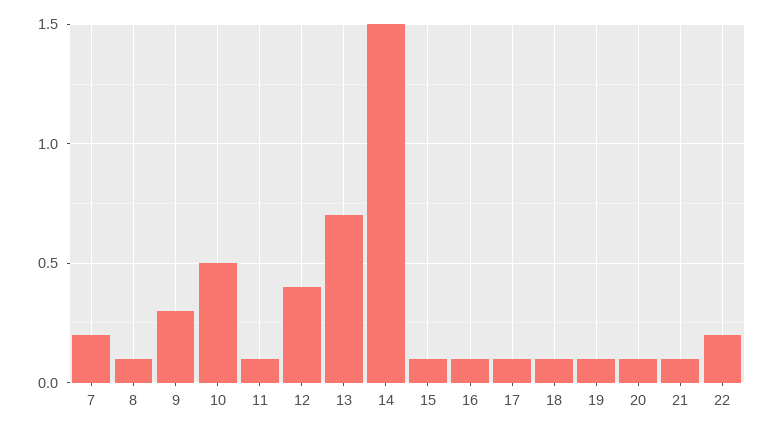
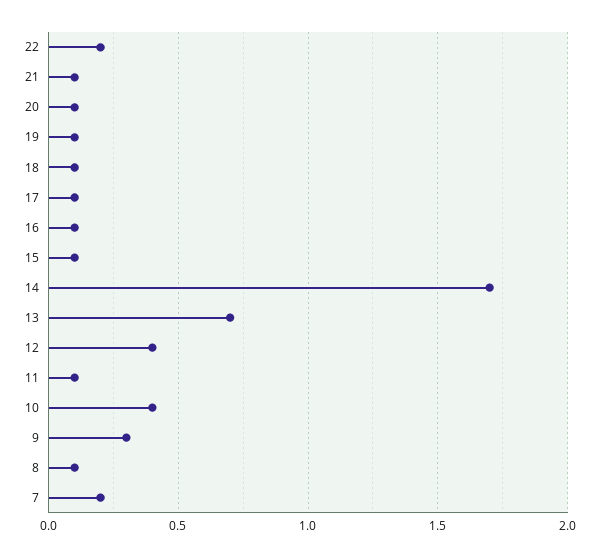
10: 0.5 -> 0.4
14: 1.5 -> 1.7

